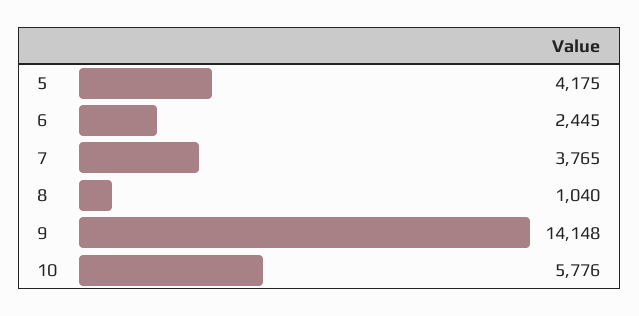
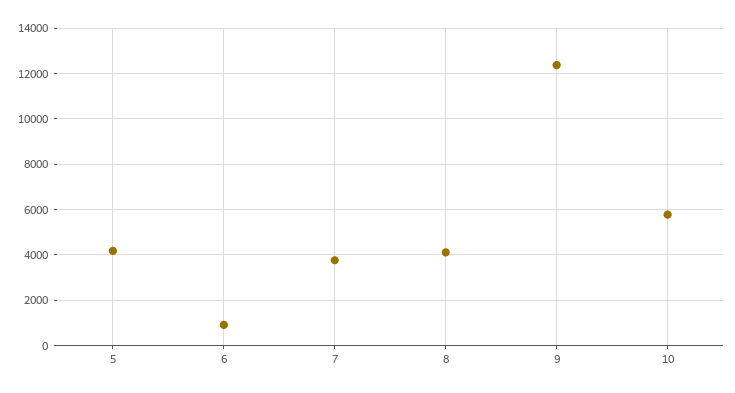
6: 2445 -> 1000
8: 1040 -> 4000
9: 14148 -> 12500

